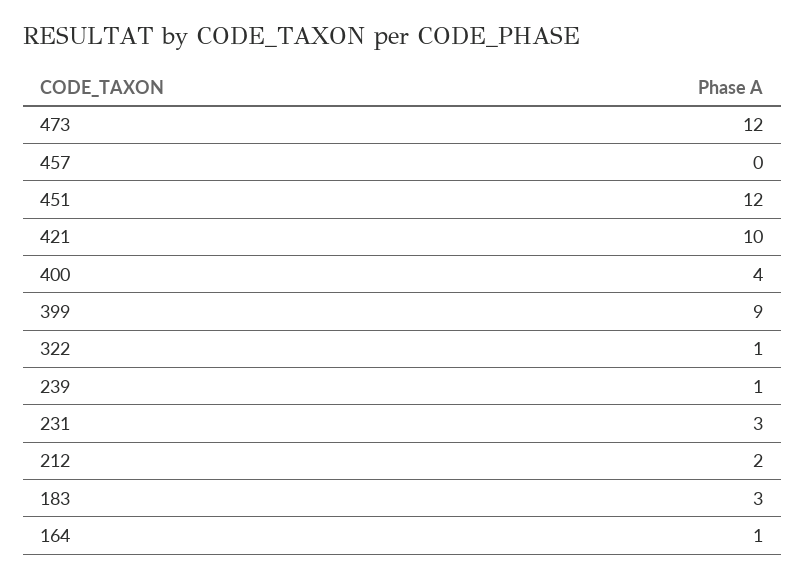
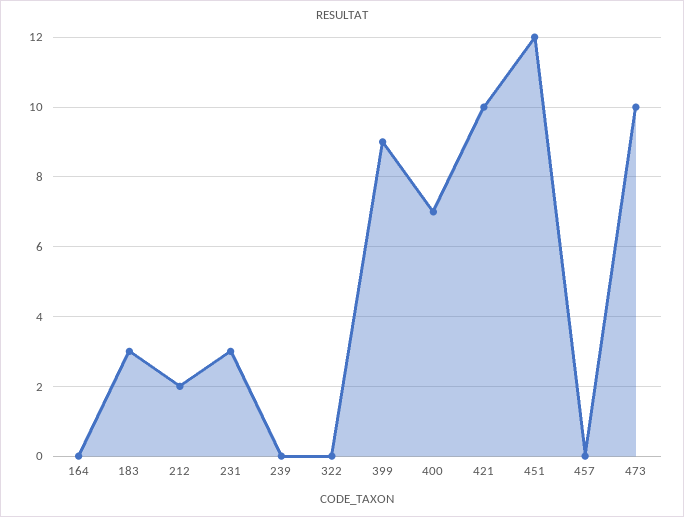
473: 12 -> 10
400: 4 -> 7
322: 1 -> 0
239: 1 -> 0
164: 1 -> 0

